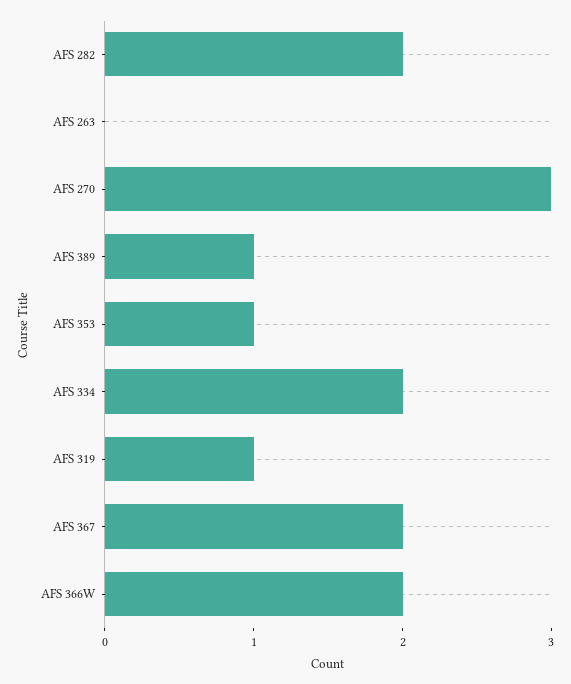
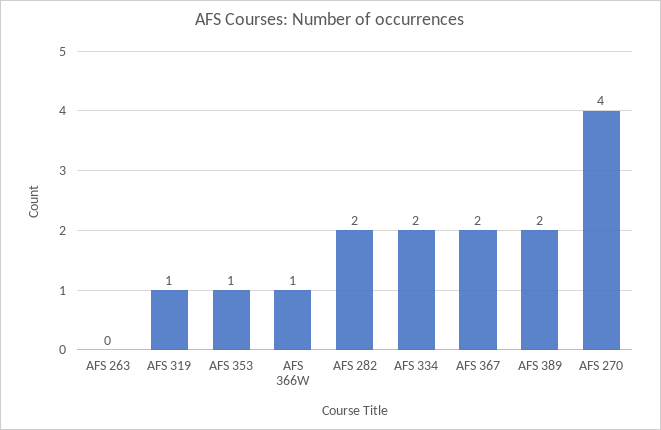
AFS 270: 3 -> 4
AFS 389: 1 -> 2
AFS 366W: 2 -> 1

